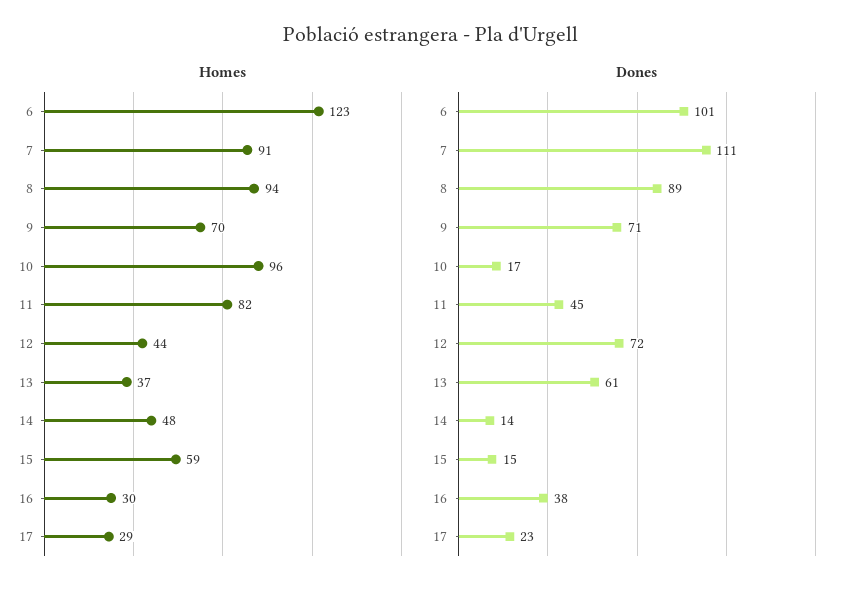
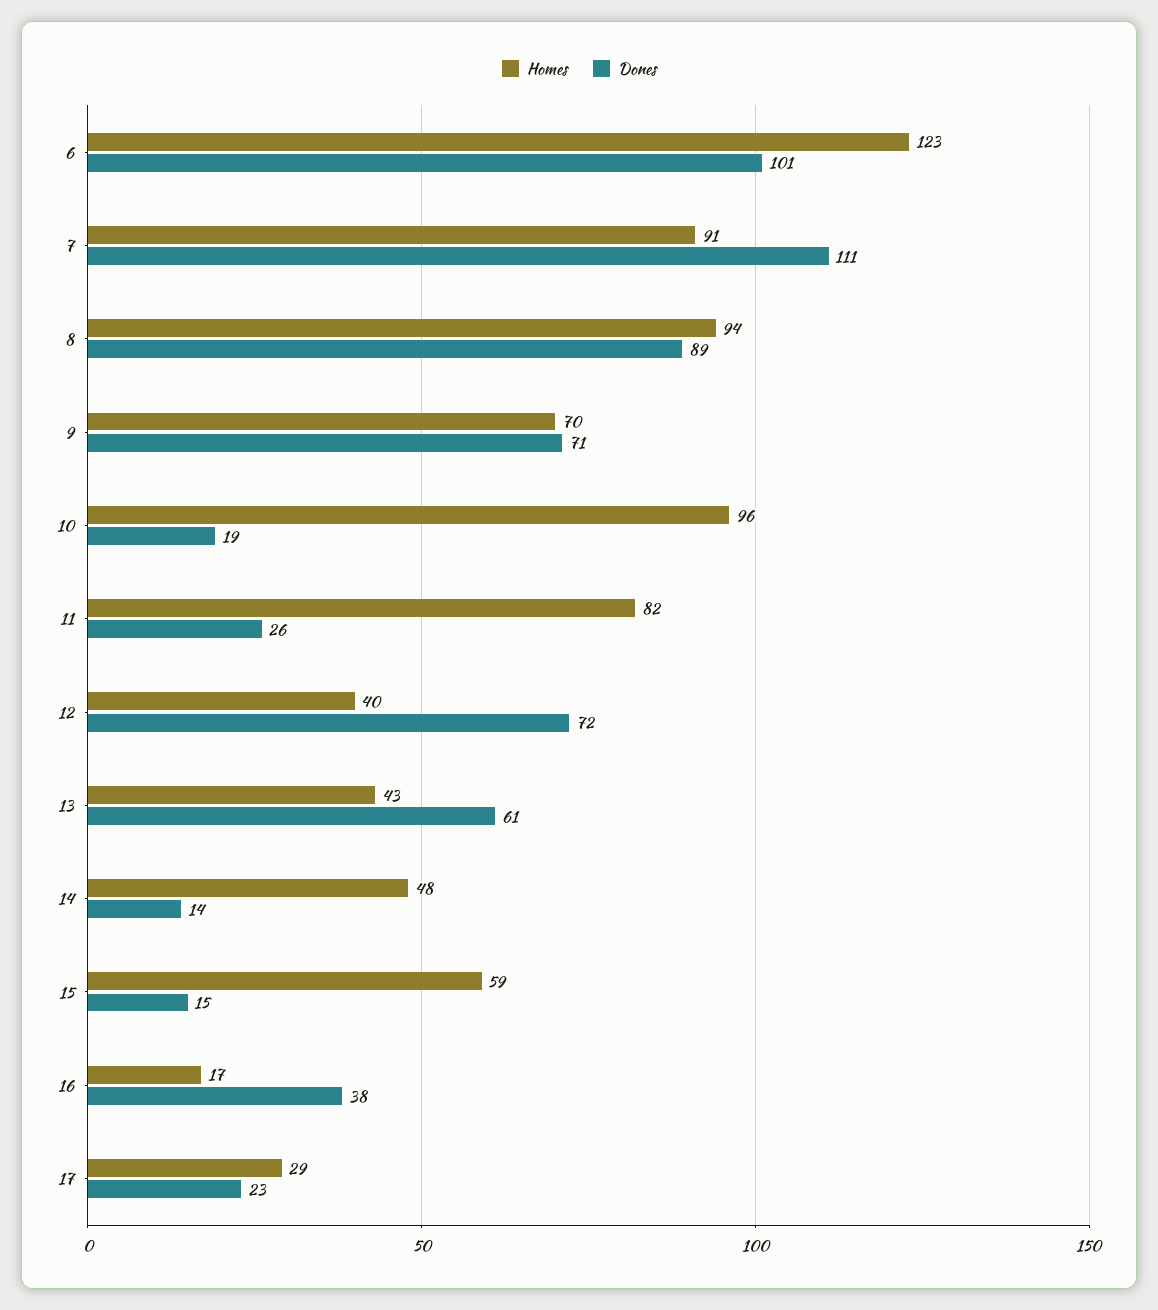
Homes, 12: 44 -> 40
Homes, 13: 37 -> 43
Homes, 16: 30 -> 17
Dones, 10: 17 -> 19
Dones, 11: 45 -> 26

